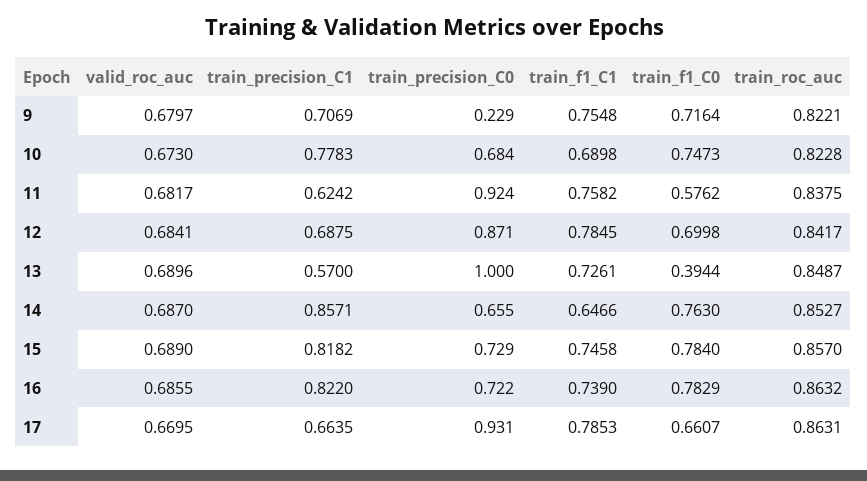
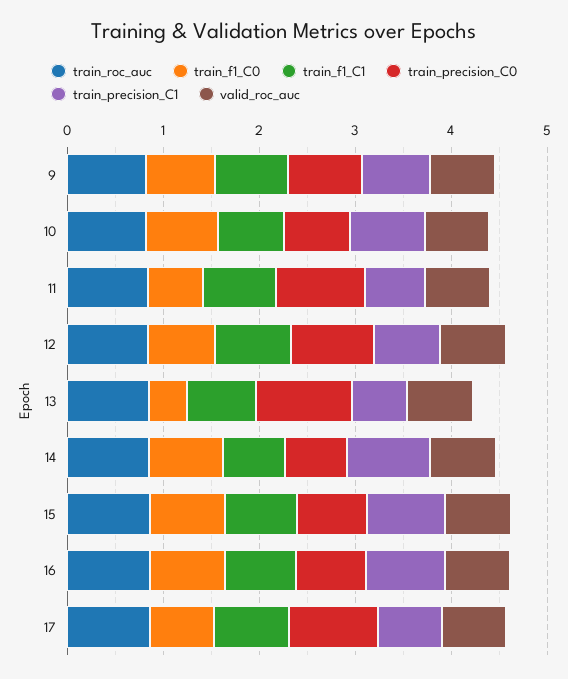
train_precision_C0, 9: 0.229 -> 0.8

